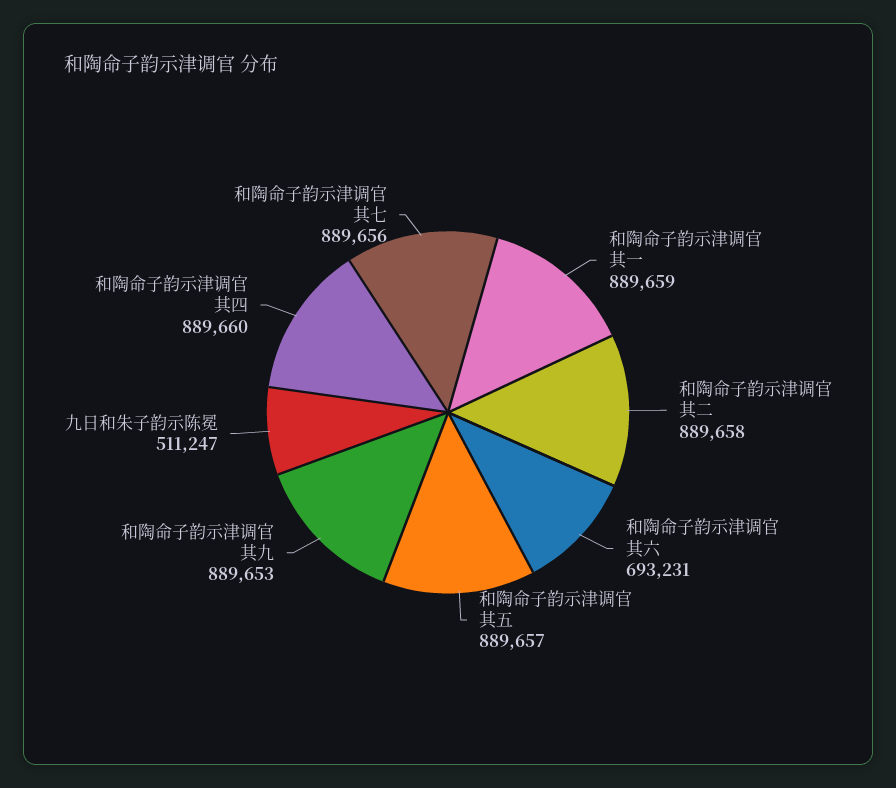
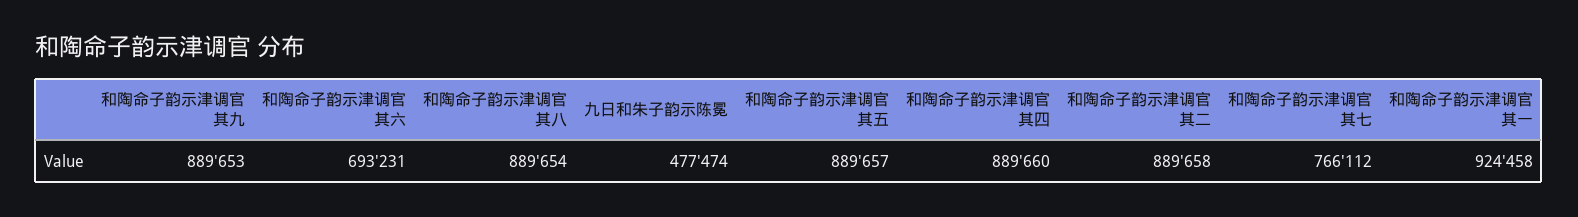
和陶命子韵示津调官 其一: 889659 -> 924458
九日和朱子韵示陈冕: 511247 -> 477474
和陶命子韵示津调官 其七: 889656 -> 766112
和陶命子韵示津调官 其八: none -> 889654

